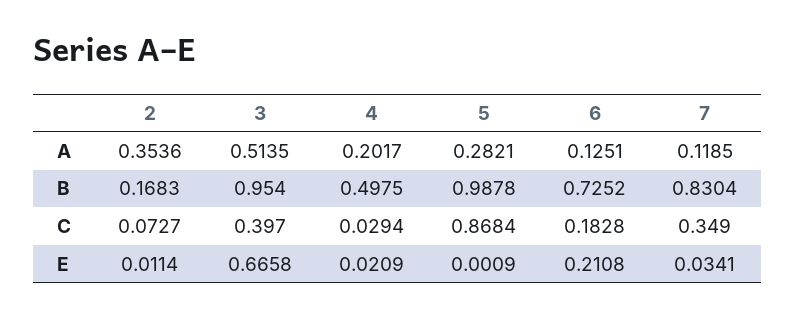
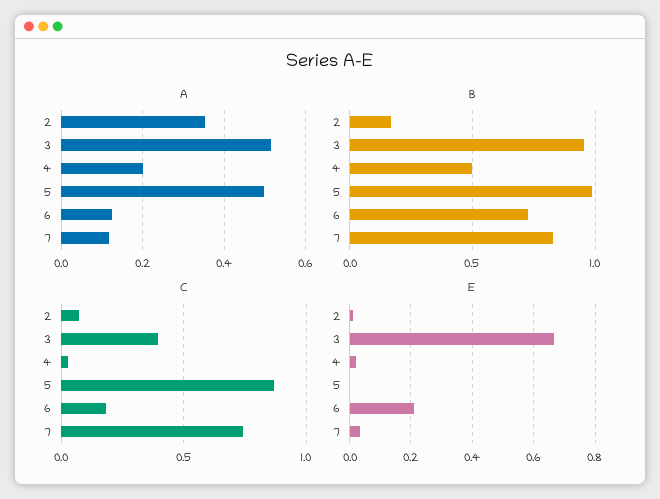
A, 5: 0.2821 -> 0.5
C, 7: 0.349 -> 0.75

